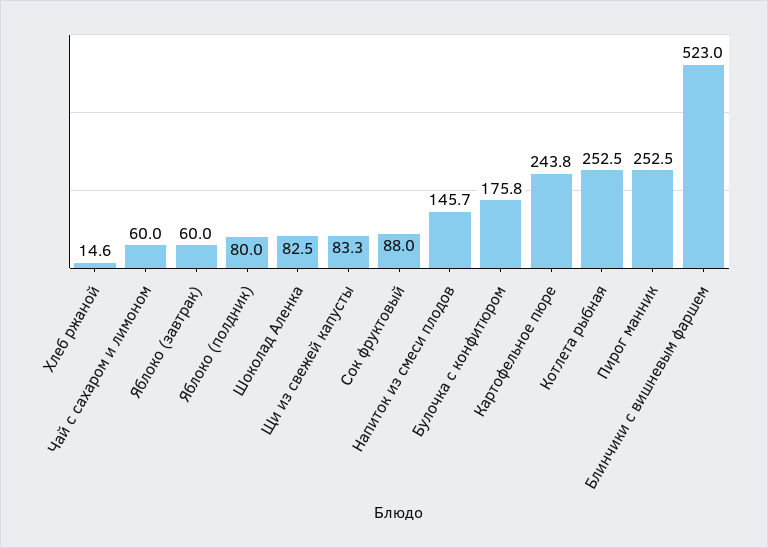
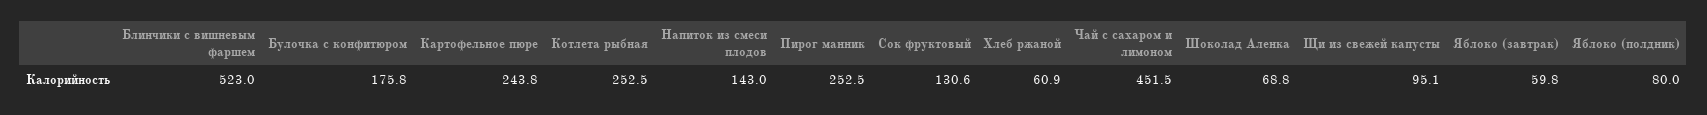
Хлеб ржаной: 14.6 -> 60.9
Чай с сахаром и лимоном: 60 -> 451.5
Яблоко (завтрак): 60 -> 59.8
Шоколад Аленка: 82.5 -> 68.8
Щи из свежей капусты: 83.3 -> 95.1
Сок фруктовый: 88 -> 130.6
Напиток из смеси плодов: 145.7 -> 143

